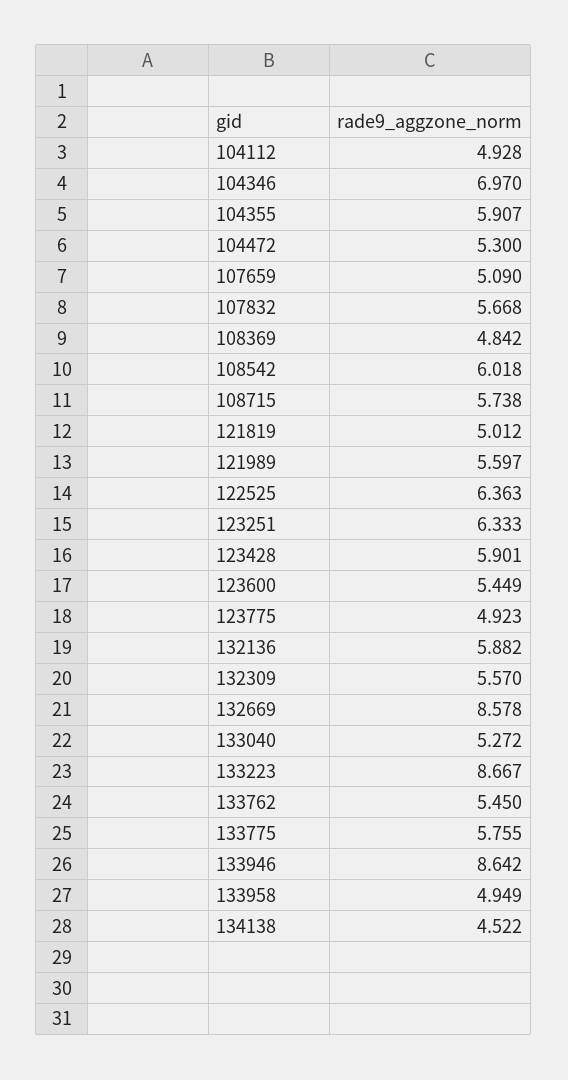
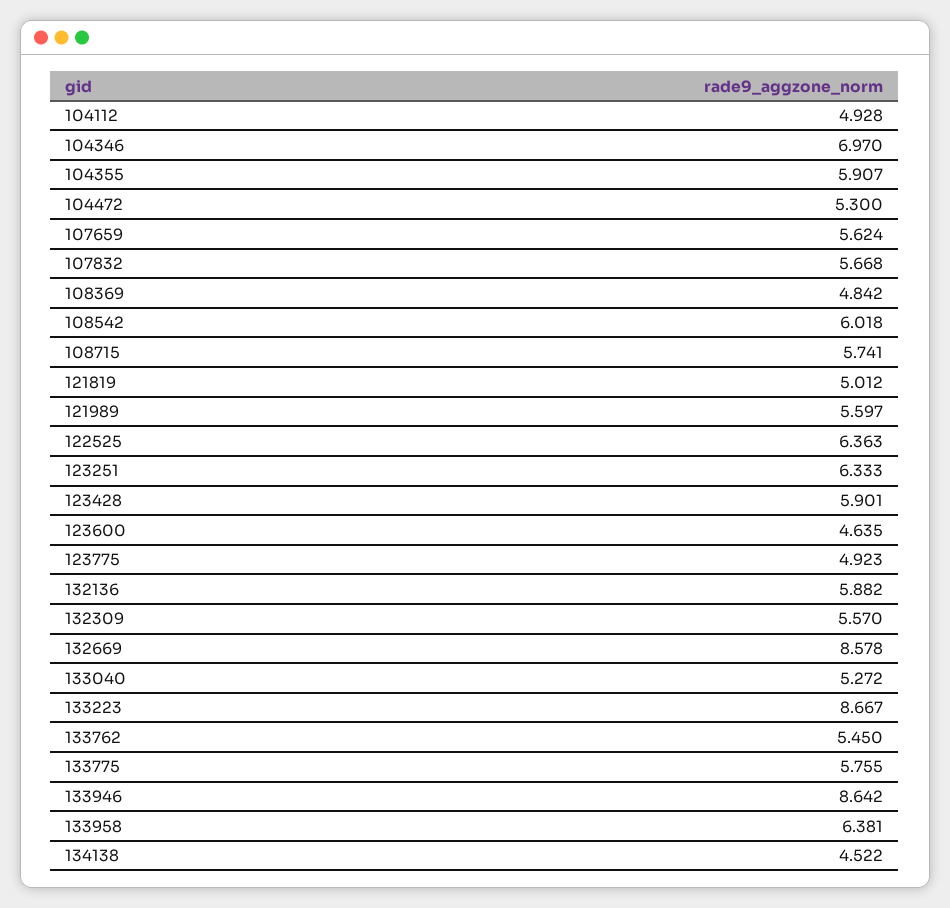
107659: 5.09 -> 5.624
108715: 5.738 -> 5.741
123600: 5.449 -> 4.635
133958: 4.949 -> 6.381

